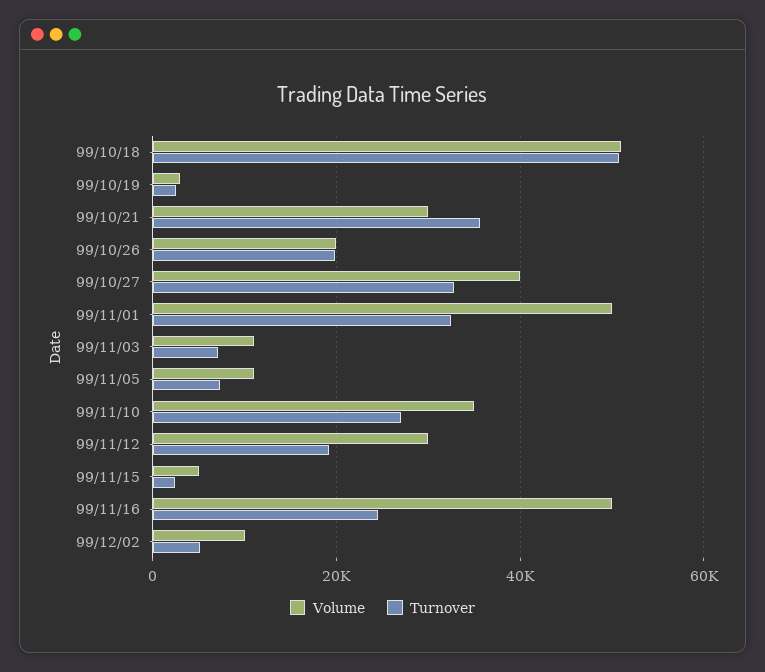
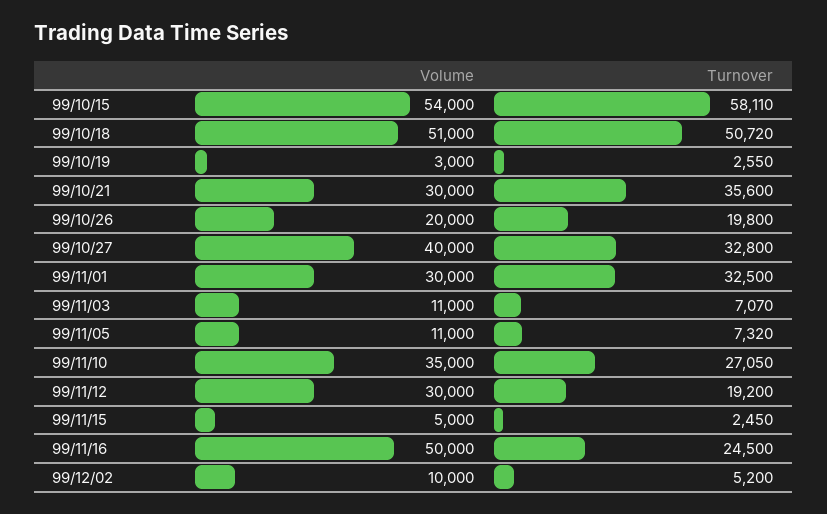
Volume, 99/11/01: 50000 -> 30000
Volume, 99/10/15: none -> 54000
Turnover, 99/10/15: none -> 58110

